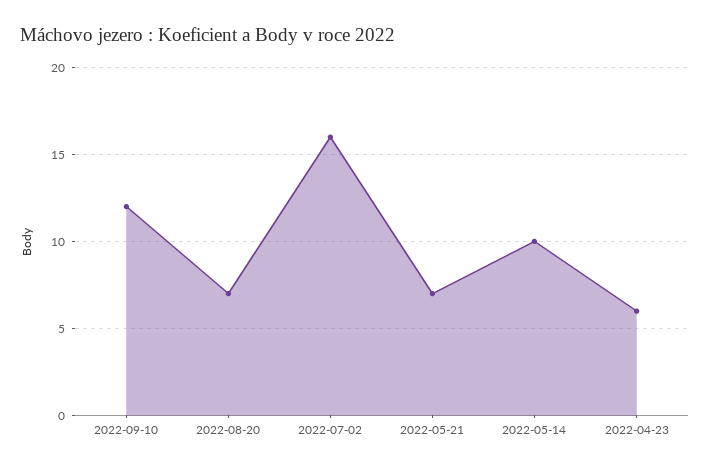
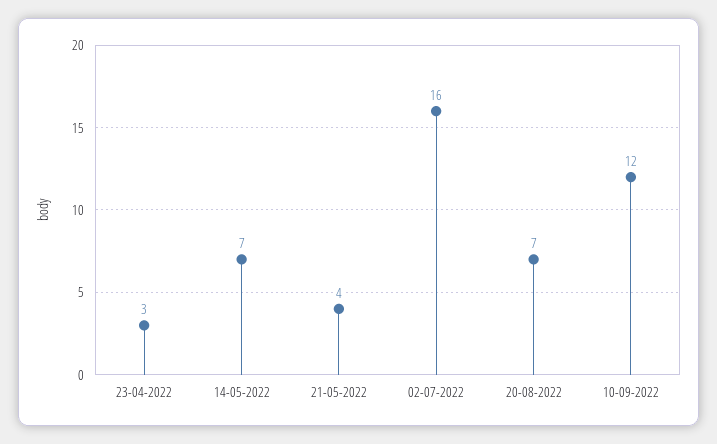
2022-05-21: 7 -> 4
2022-05-14: 10 -> 7
2022-04-23: 6 -> 3

